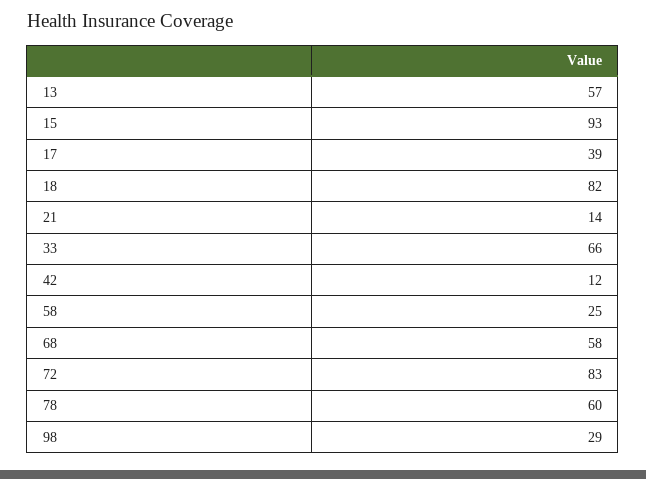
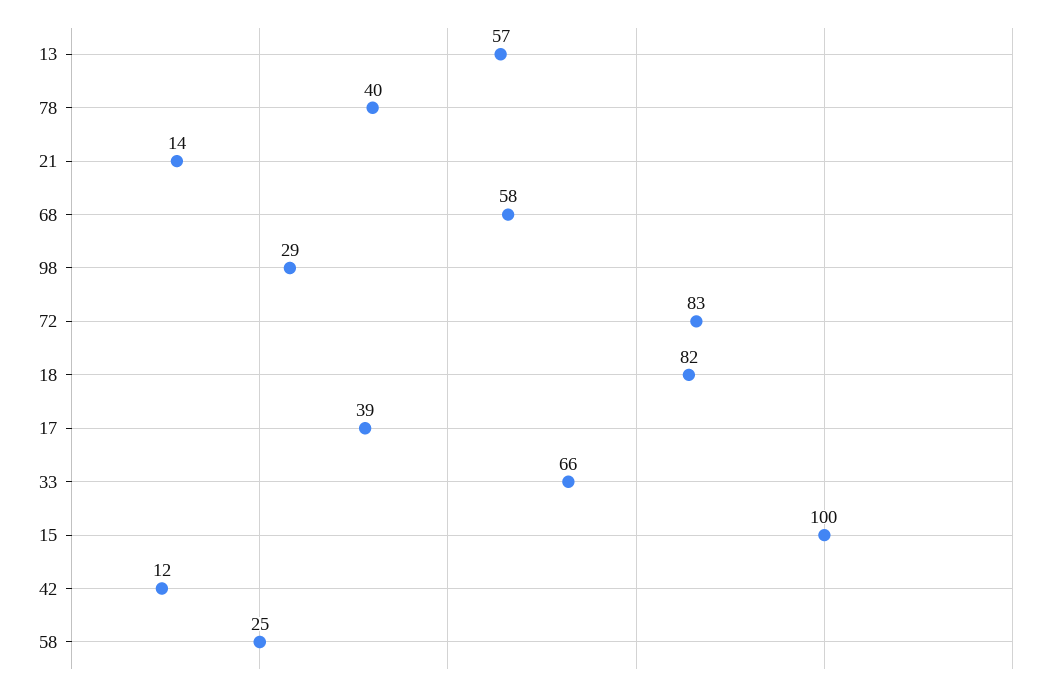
15: 93 -> 100
78: 60 -> 40

